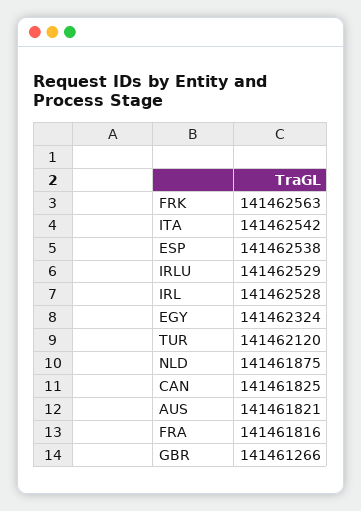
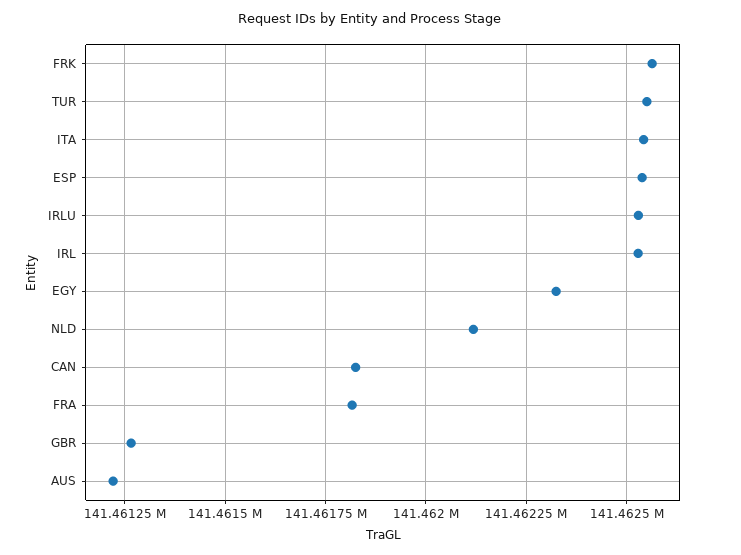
TUR: 141462120 -> 141462550
NLD: 141461875 -> 141462125
AUS: 141461821 -> 141461225

